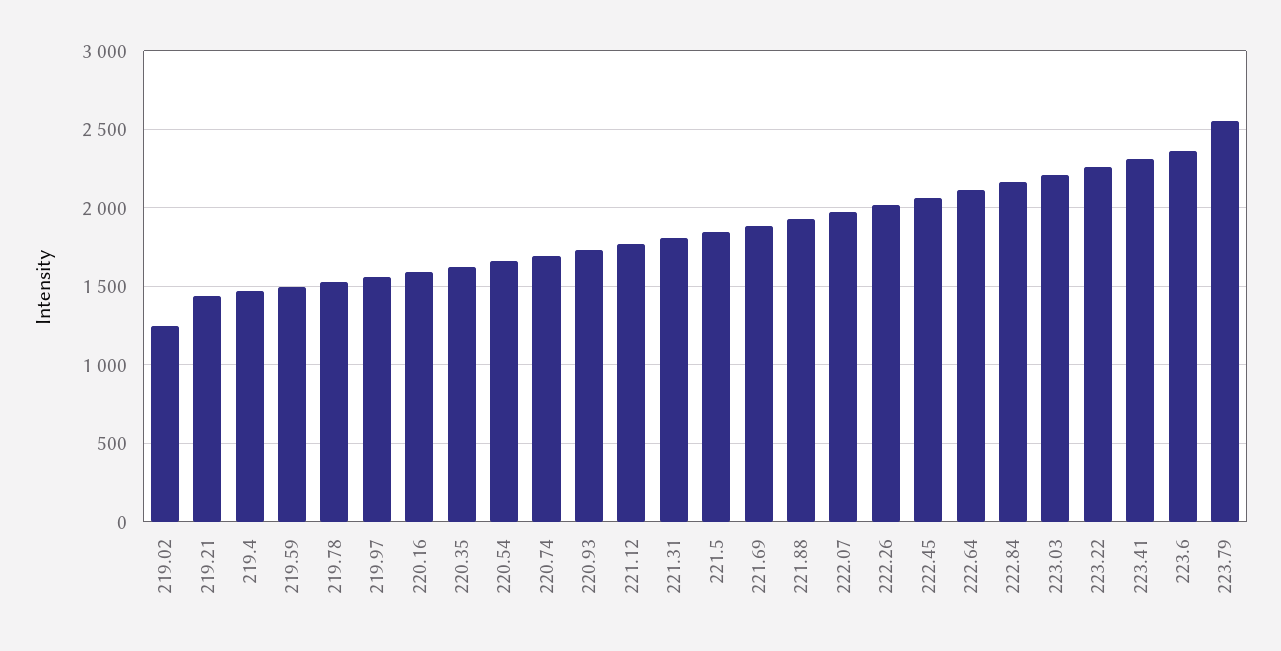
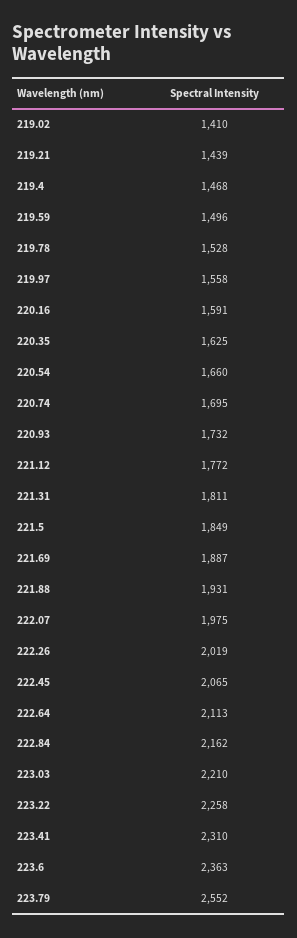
219.02: 1250 -> 1410

